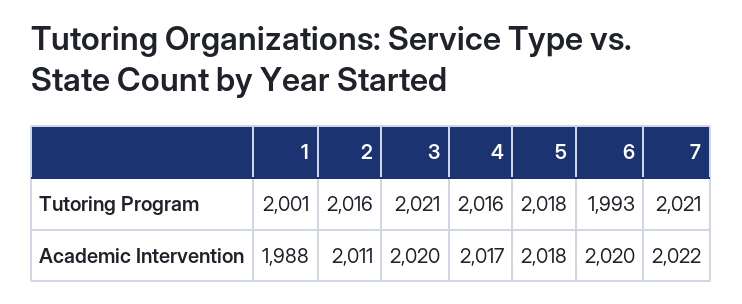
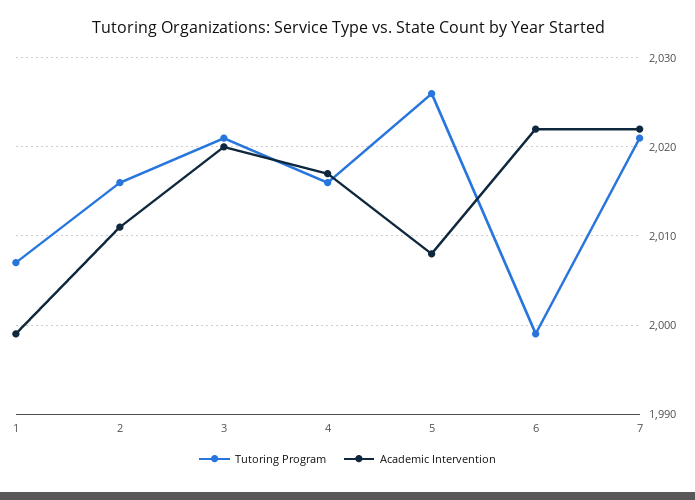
Tutoring Program, 1: 2001 -> 2007
Tutoring Program, 5: 2018 -> 2026
Tutoring Program, 6: 1993 -> 1999
Academic Intervention, 1: 1988 -> 1999
Academic Intervention, 5: 2018 -> 2008
Academic Intervention, 6: 2020 -> 2022

